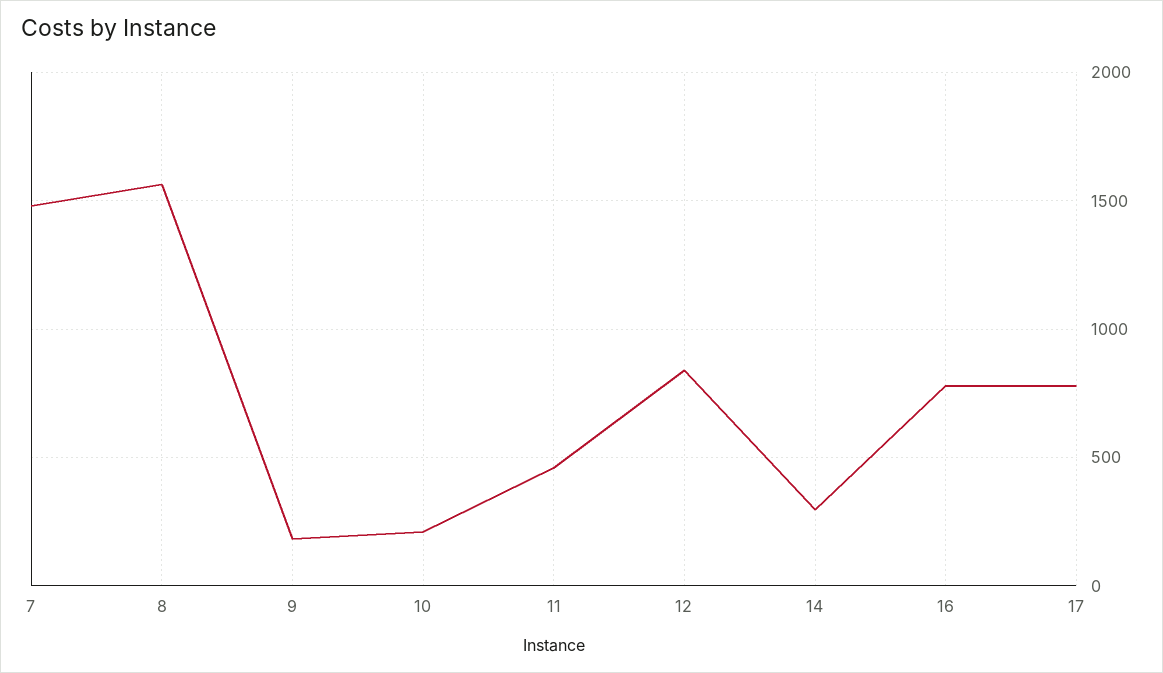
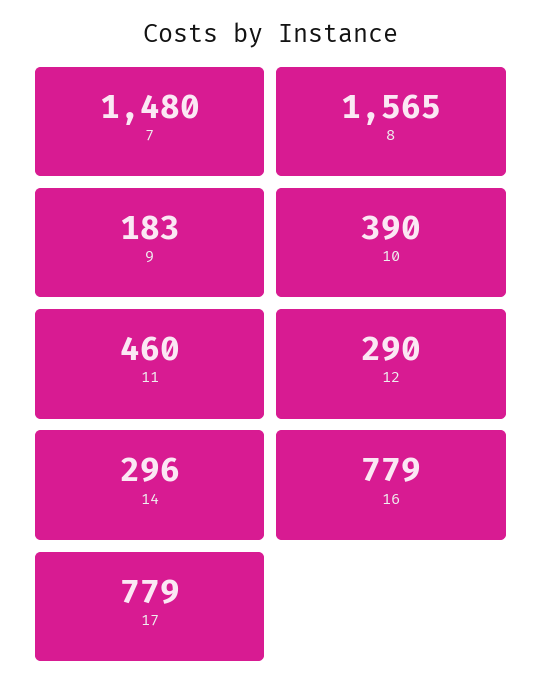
10: 200 -> 390
12: 850 -> 290

